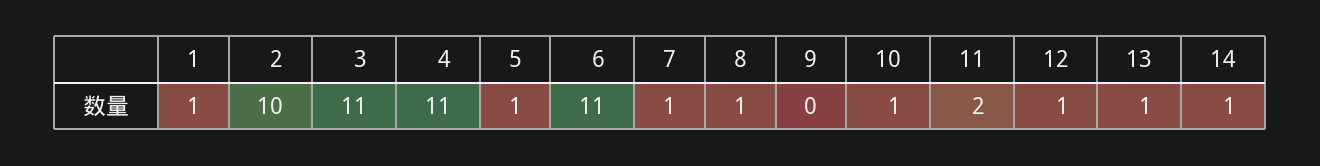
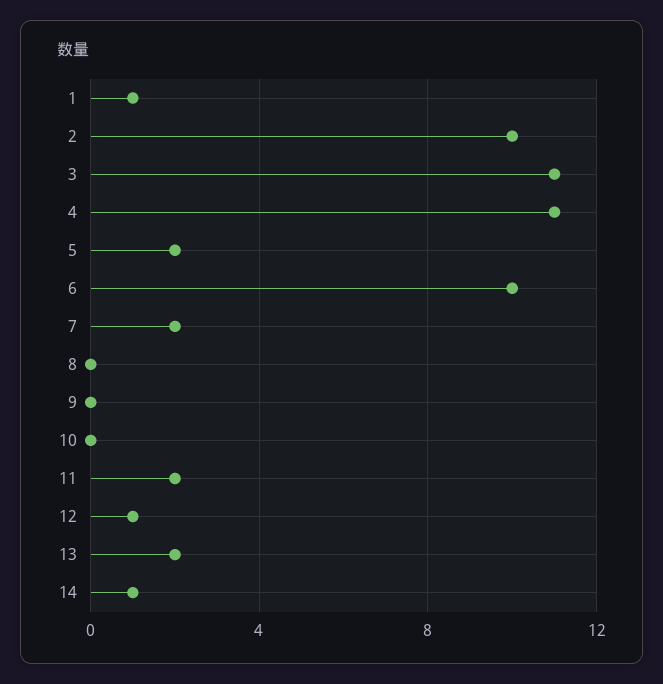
5: 1 -> 2
6: 11 -> 10
7: 1 -> 2
8: 1 -> 0
10: 1 -> 0
13: 1 -> 2

